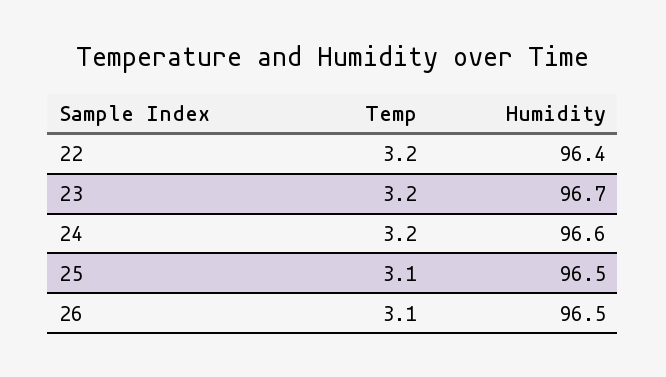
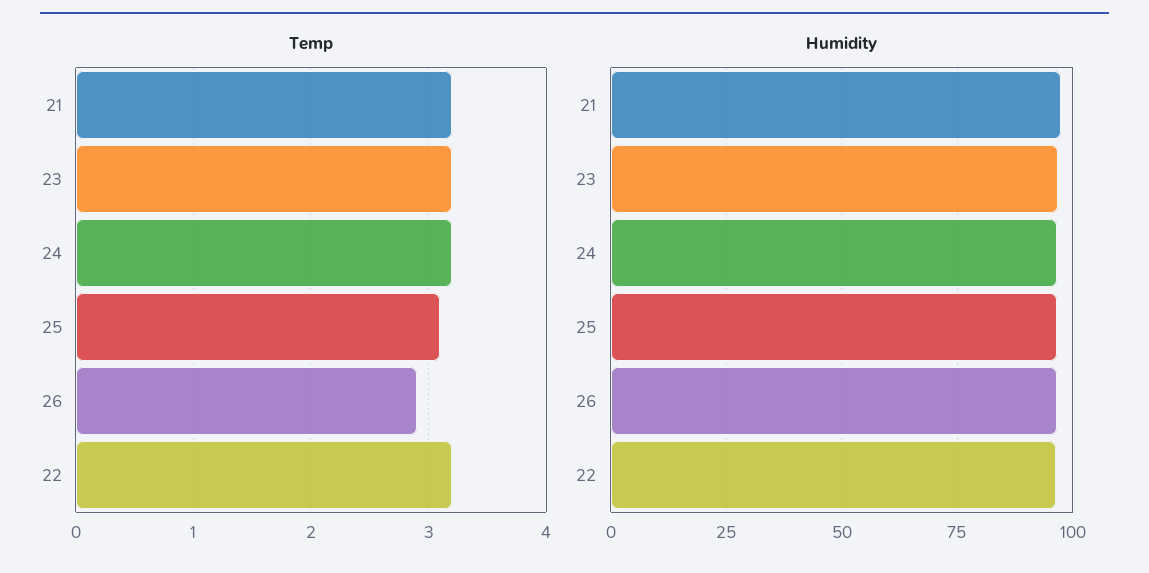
Temp, 26: 3.1 -> 2.9
Temp, 21: none -> 3.2
Humidity, 21: none -> 97.5

